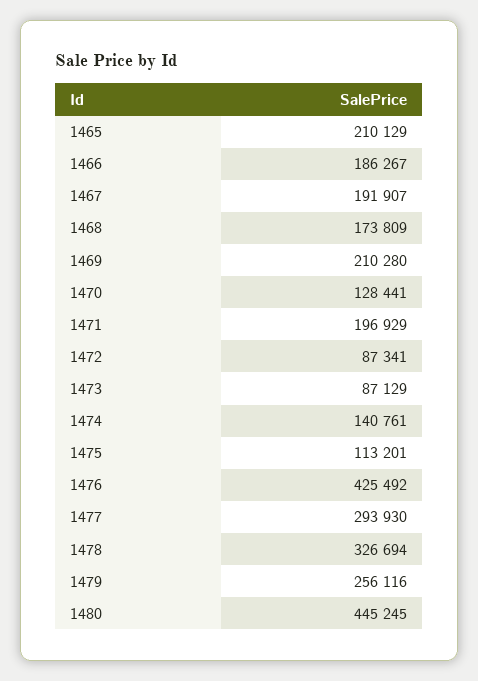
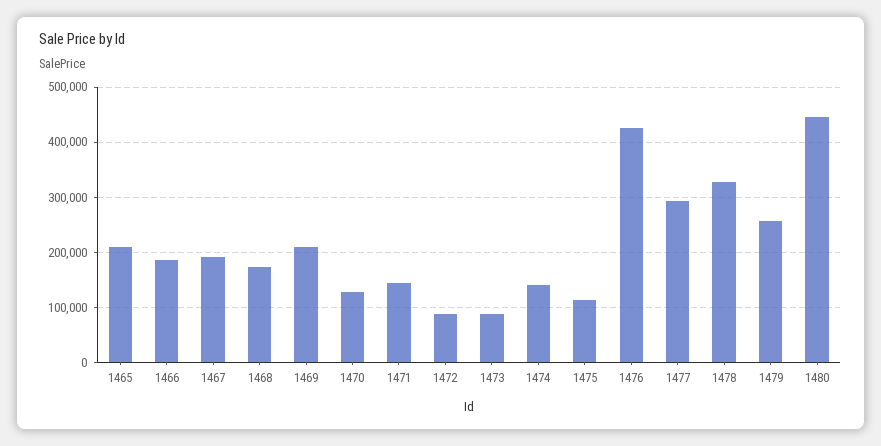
1471: 196929 -> 140000

